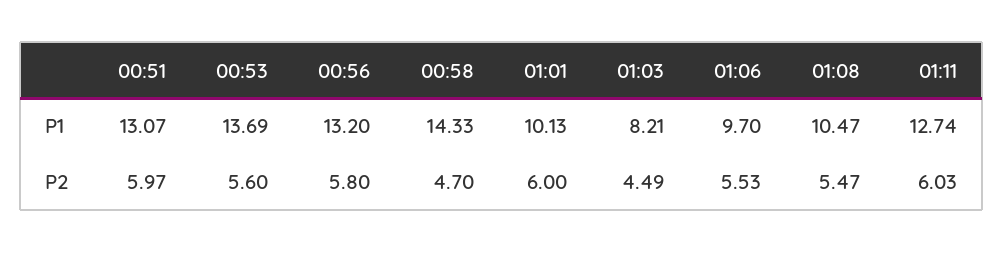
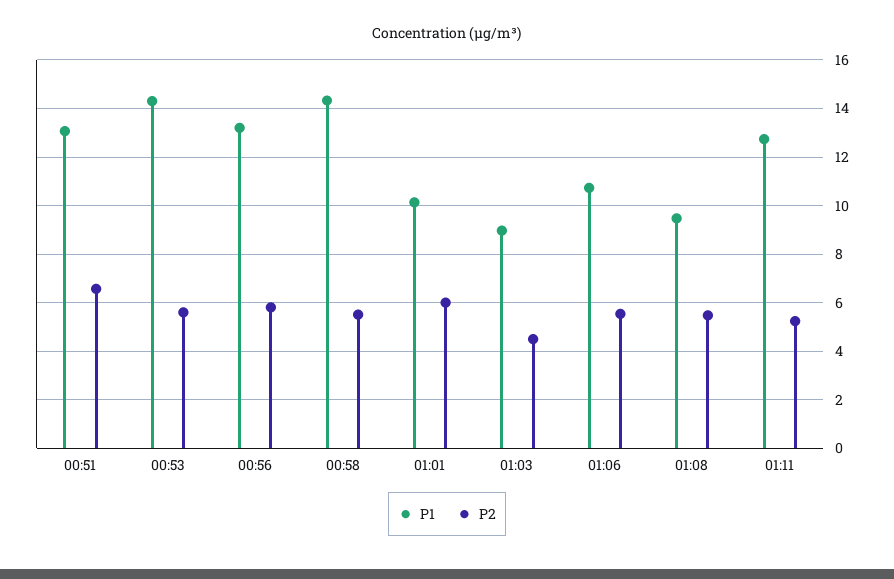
P1, 00:53: 13.69 -> 14.25
P1, 01:03: 8.21 -> 9
P1, 01:06: 9.7 -> 10.75
P1, 01:08: 10.47 -> 9.5
P2, 00:51: 5.97 -> 6.5
P2, 00:58: 4.7 -> 5.5
P2, 01:11: 6.03 -> 5.25

